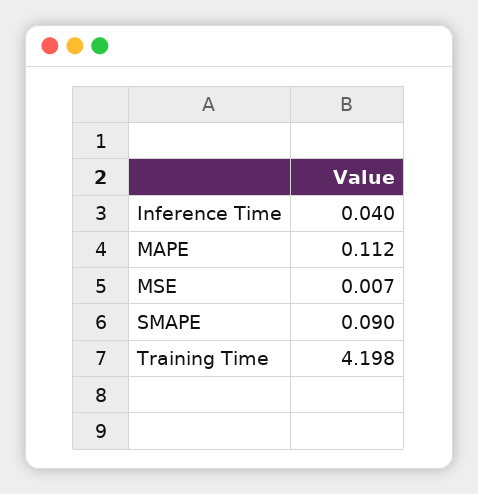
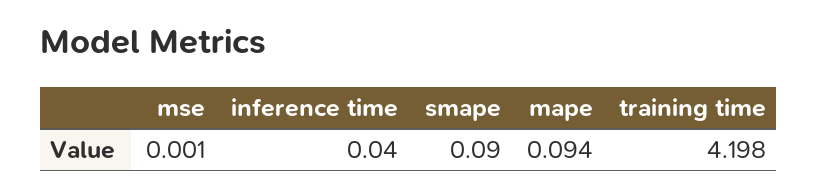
MAPE: 0.112 -> 0.094
MSE: 0.007 -> 0.001

